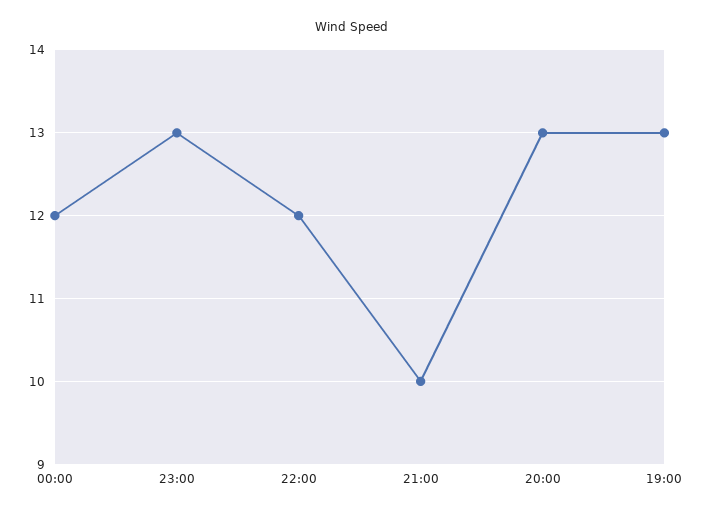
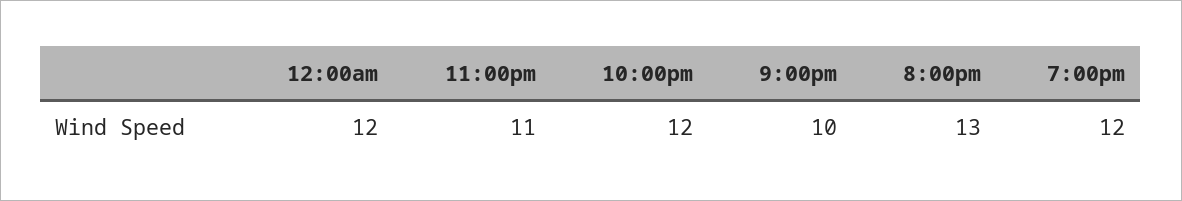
23:00: 13 -> 11
19:00: 13 -> 12

